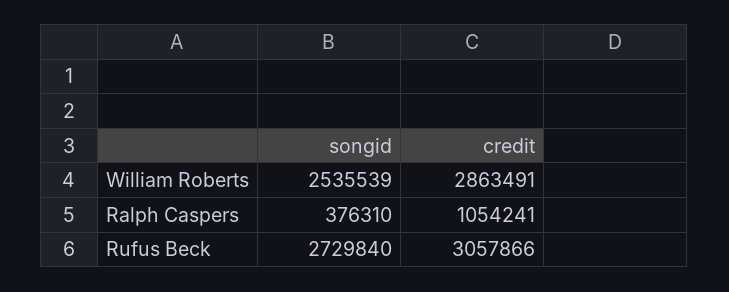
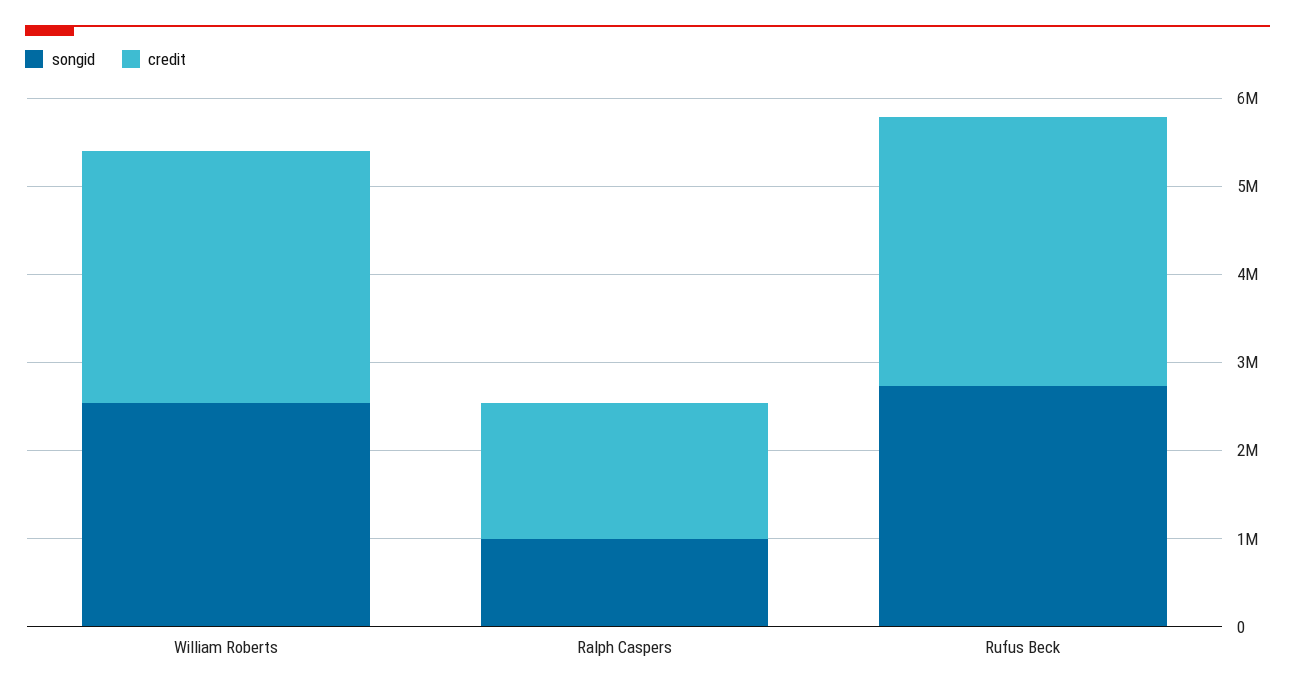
songid, Ralph Caspers: 376310 -> 1000000
credit, Ralph Caspers: 1054241 -> 1600000

